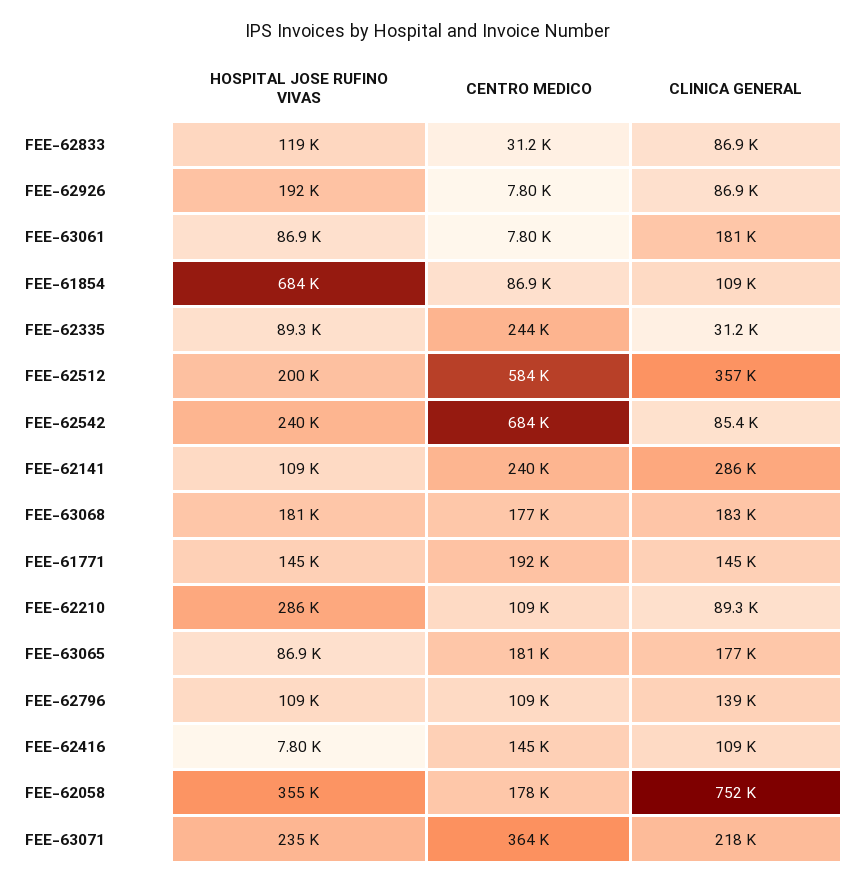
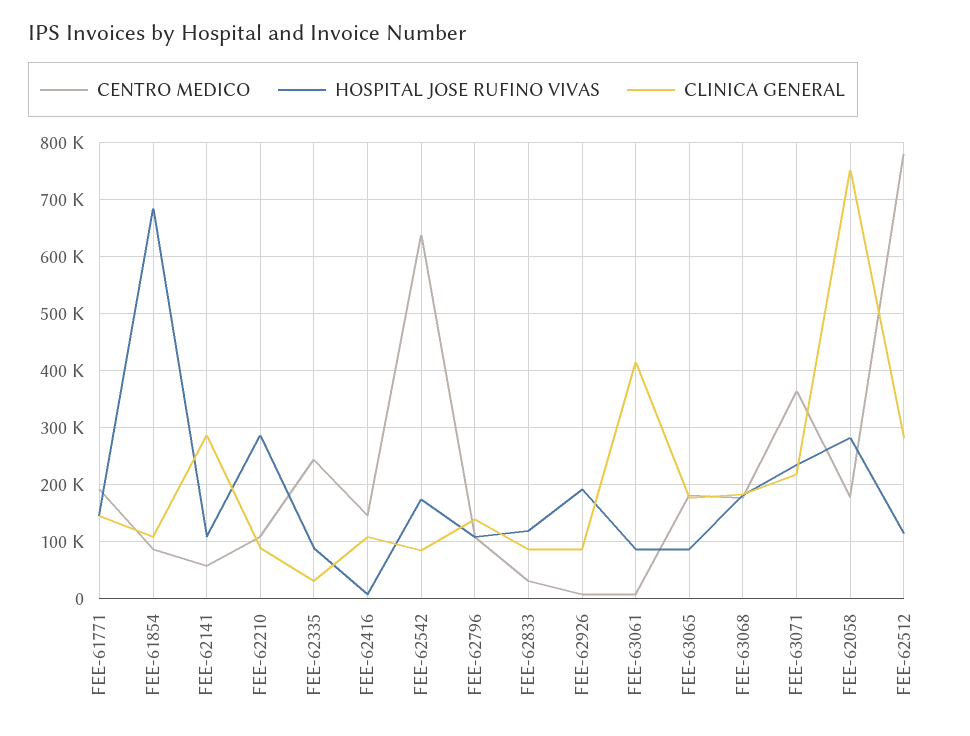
CLINICA GENERAL, FEE-63061: 181000 -> 420000
HOSPITAL JOSE RUFINO VIVAS, FEE-62512: 200000 -> 120000
CENTRO MEDICO, FEE-62512: 584000 -> 780000
CLINICA GENERAL, FEE-62512: 357000 -> 280000
HOSPITAL JOSE RUFINO VIVAS, FEE-62542: 240000 -> 180000
CENTRO MEDICO, FEE-62542: 684000 -> 640000
CENTRO MEDICO, FEE-62141: 240000 -> 60000
HOSPITAL JOSE RUFINO VIVAS, FEE-62058: 355000 -> 280000

